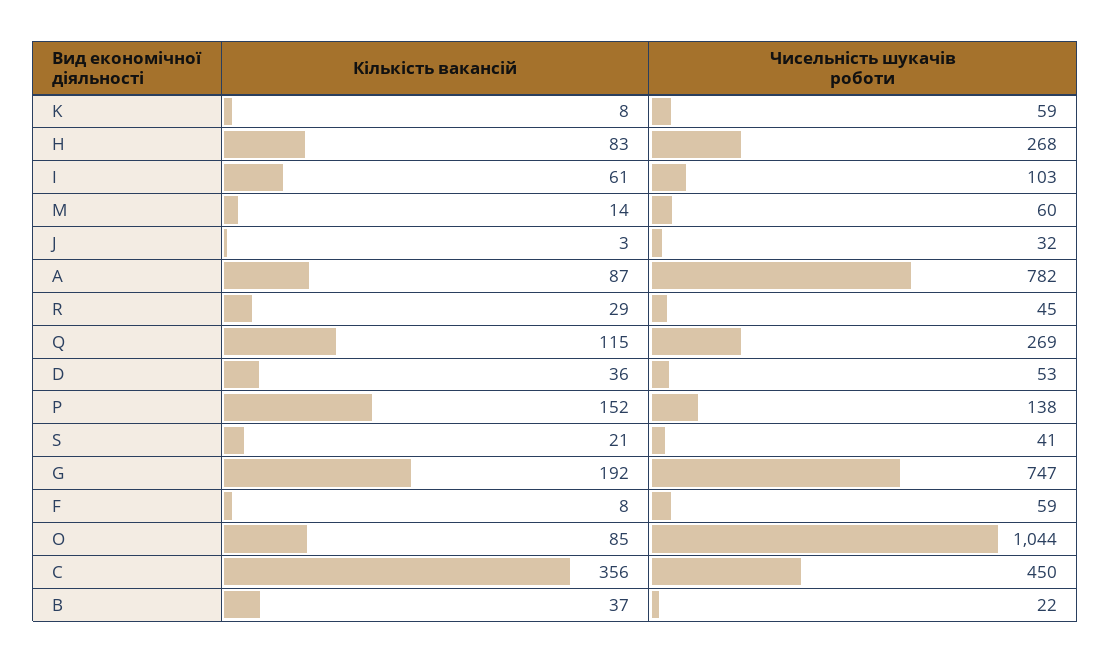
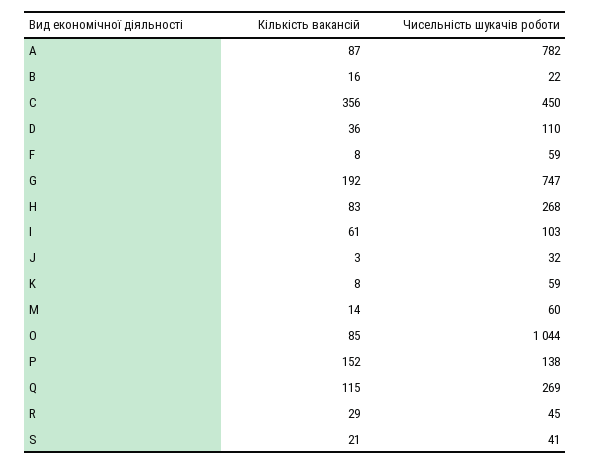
Чисельність шукачів роботи, D: 53 -> 110
Кількість вакансій, B: 37 -> 16

